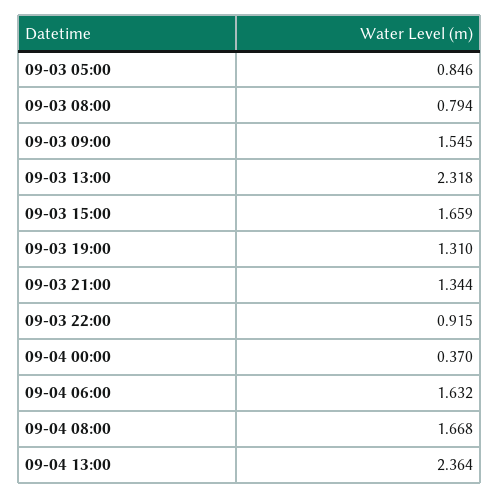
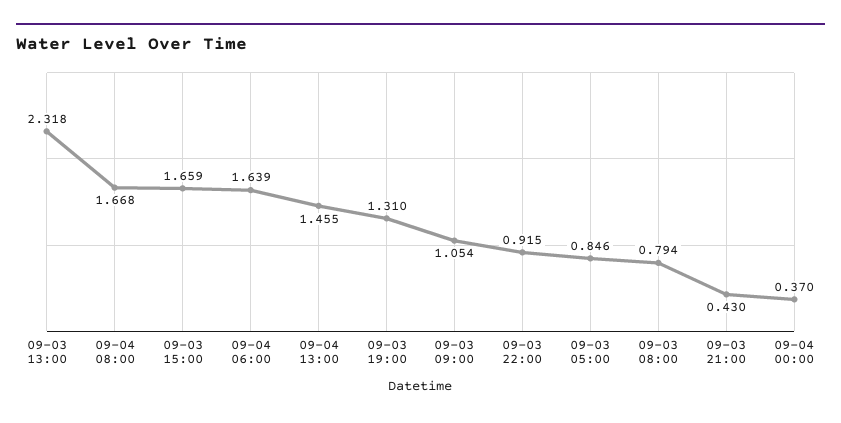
09-03 09:00: 1.545 -> 1.054
09-03 21:00: 1.344 -> 0.43
09-04 06:00: 1.632 -> 1.639
09-04 13:00: 2.364 -> 1.455

